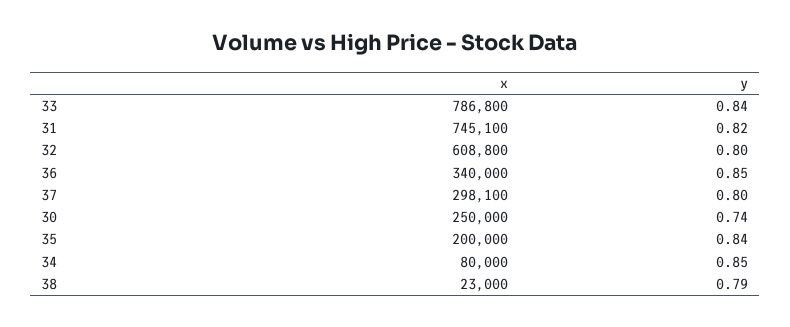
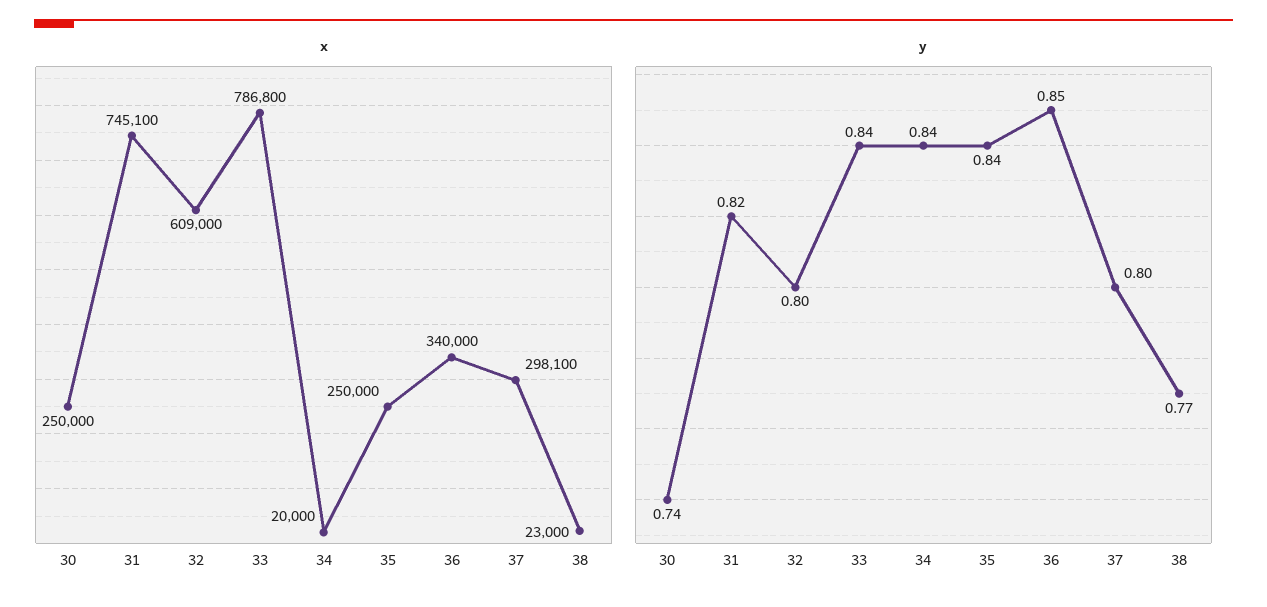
x, 32: 608800 -> 609000
x, 35: 200000 -> 250000
x, 34: 80000 -> 20000
y, 34: 0.85 -> 0.84
y, 38: 0.79 -> 0.77

